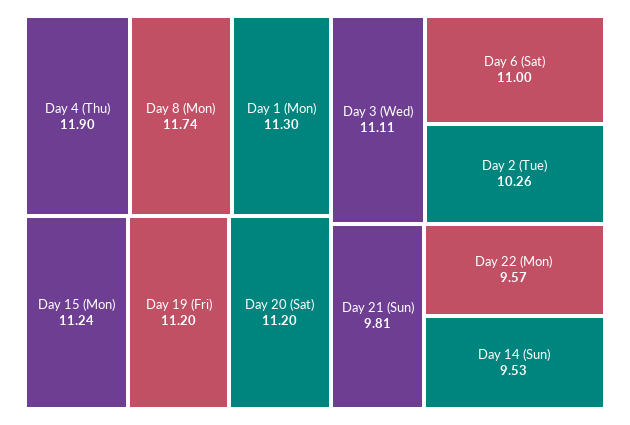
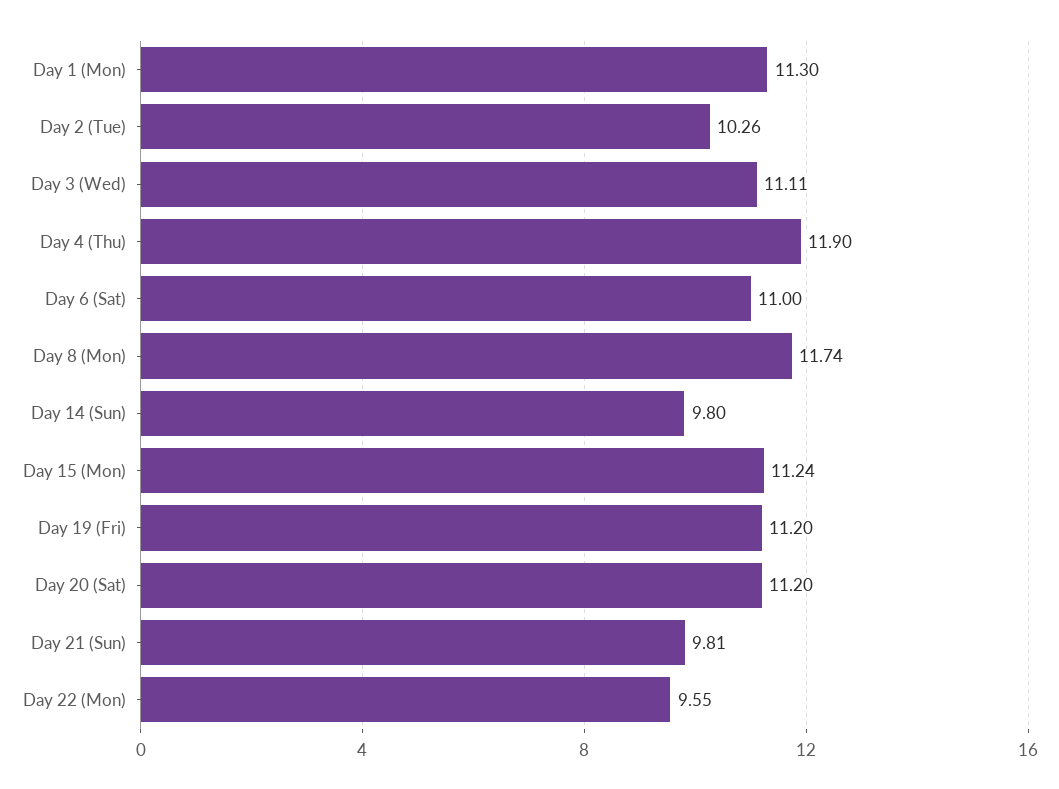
Day 22 (Mon): 9.57 -> 9.55
Day 14 (Sun): 9.53 -> 9.8

